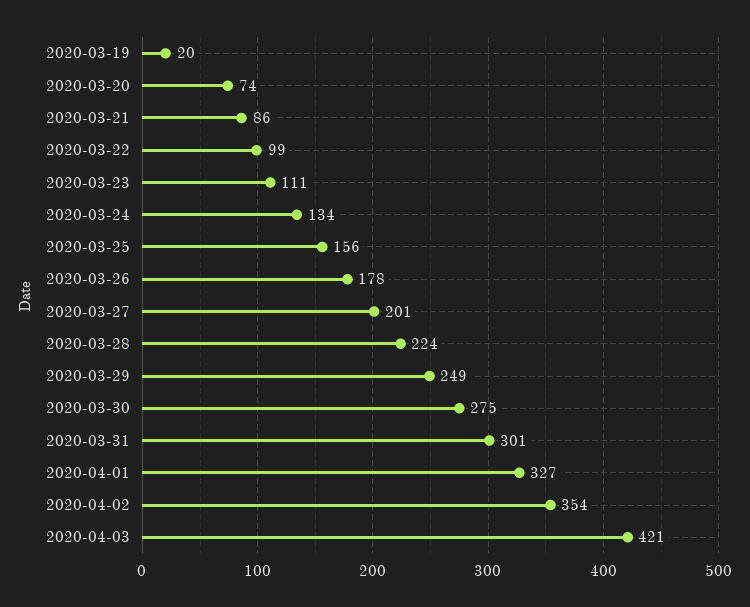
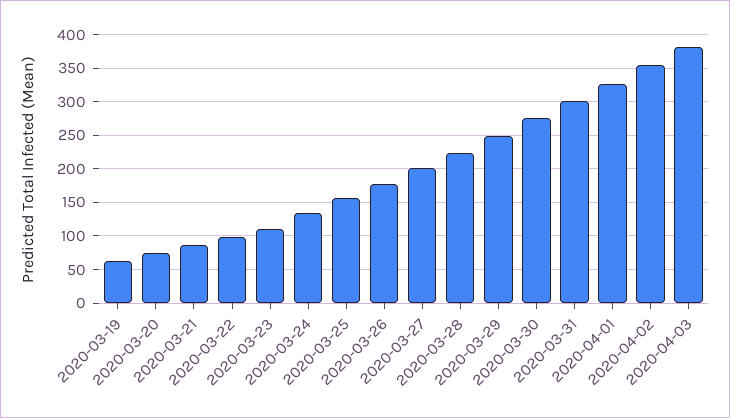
2020-03-19: 20 -> 60
2020-04-03: 421 -> 380

